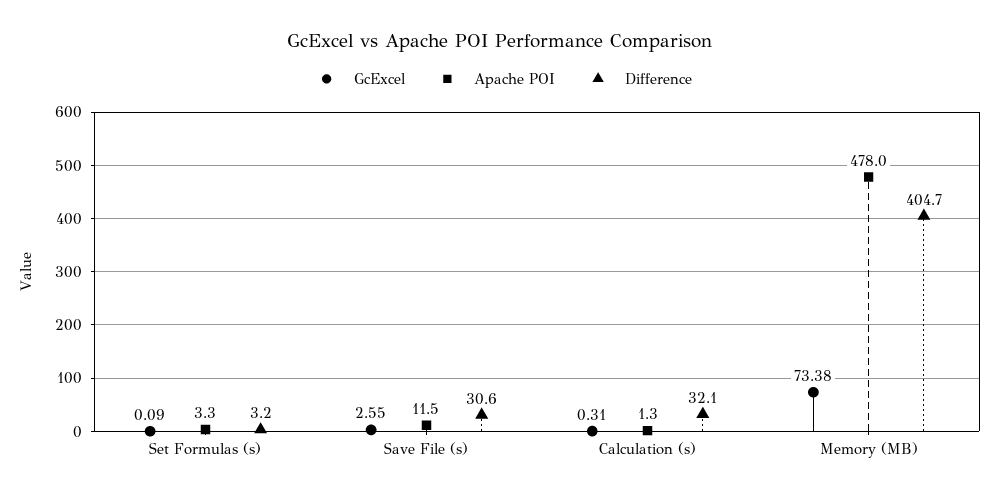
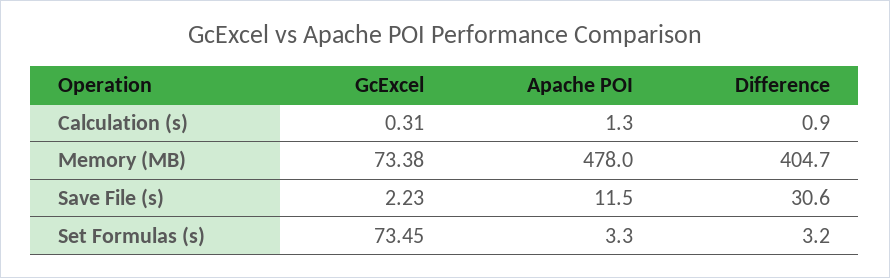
GcExcel, Set Formulas (s): 0.09 -> 73.45
GcExcel, Save File (s): 2.55 -> 2.23
Difference, Calculation (s): 32.1 -> 0.9

